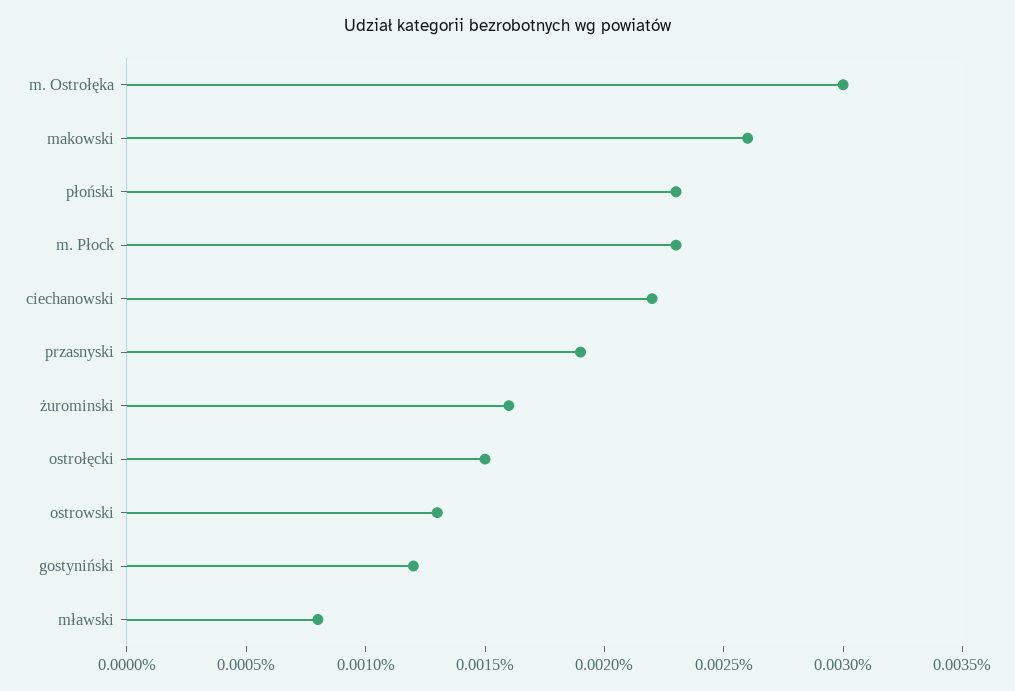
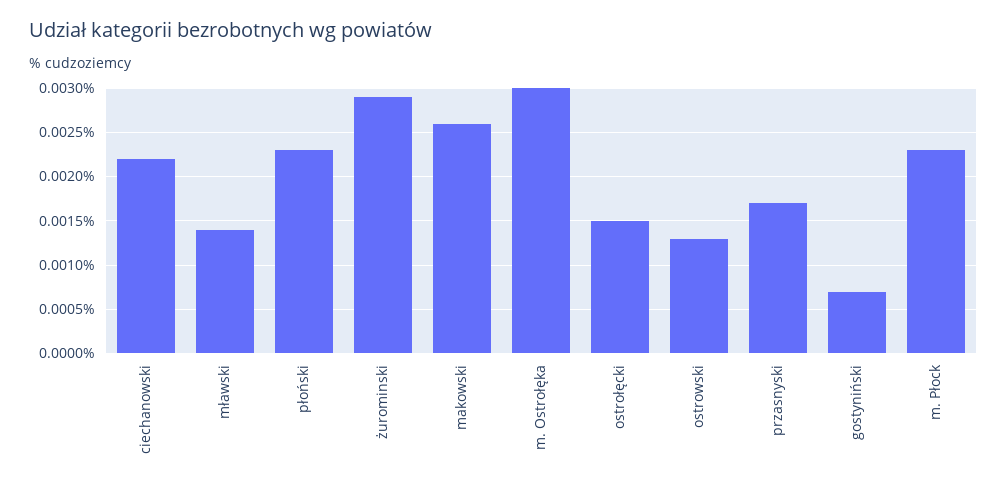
przasnyski: 0.0019 -> 0.0017
żurominski: 0.0016 -> 0.0029
gostyniński: 0.0012 -> 0.0007
mławski: 0.0008 -> 0.0014

